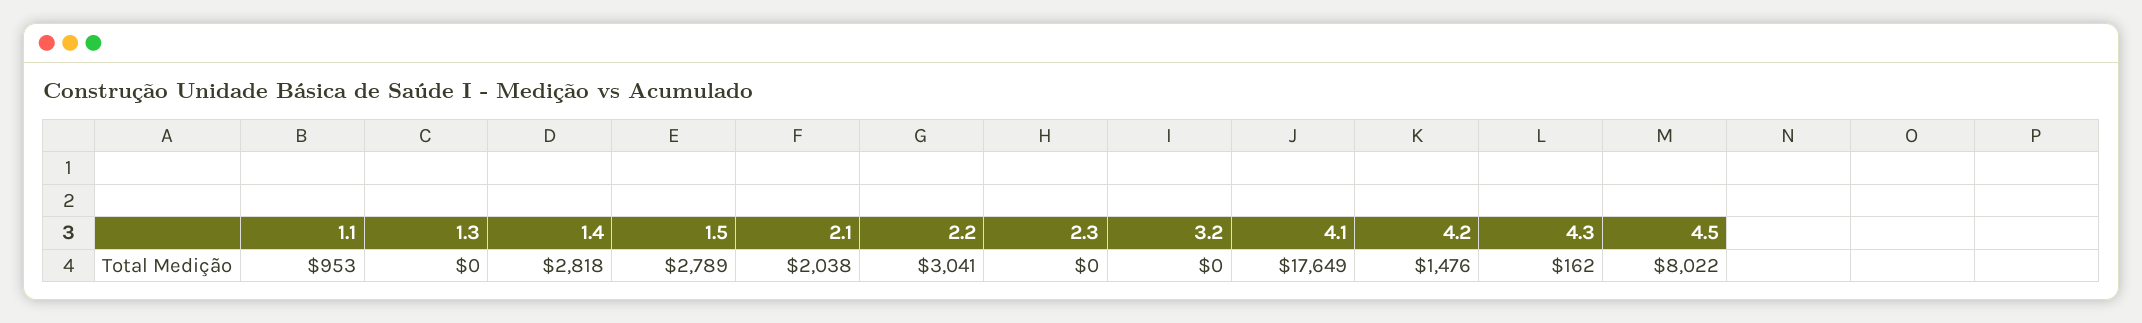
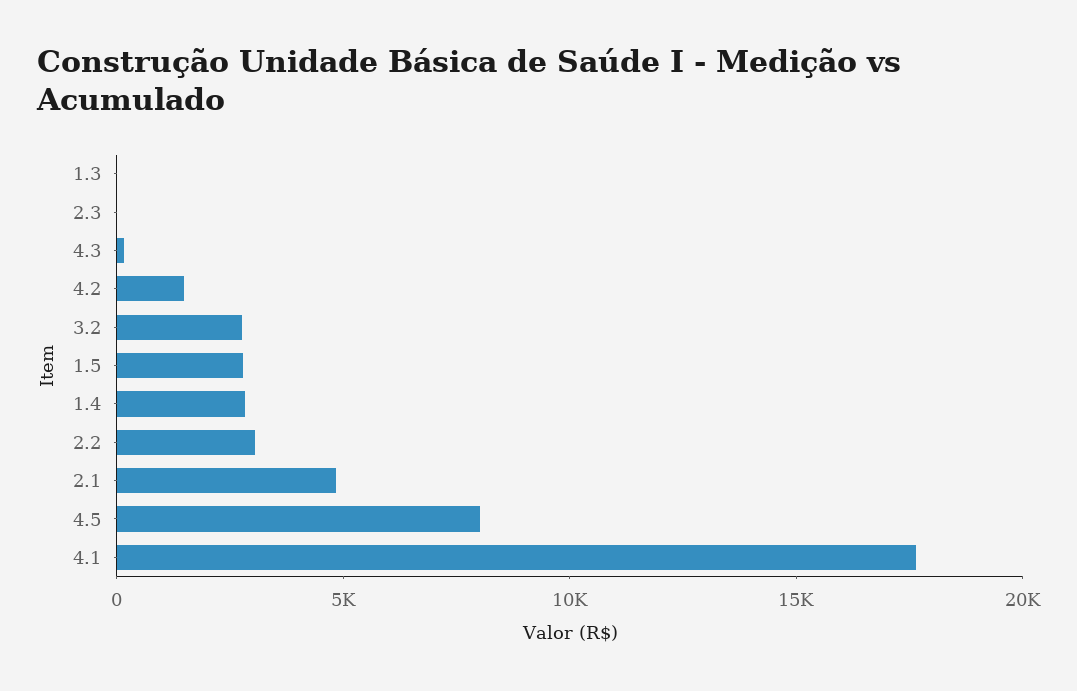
1.1: 953 -> none
2.1: 2038 -> 5000
3.2: 0 -> 3000

